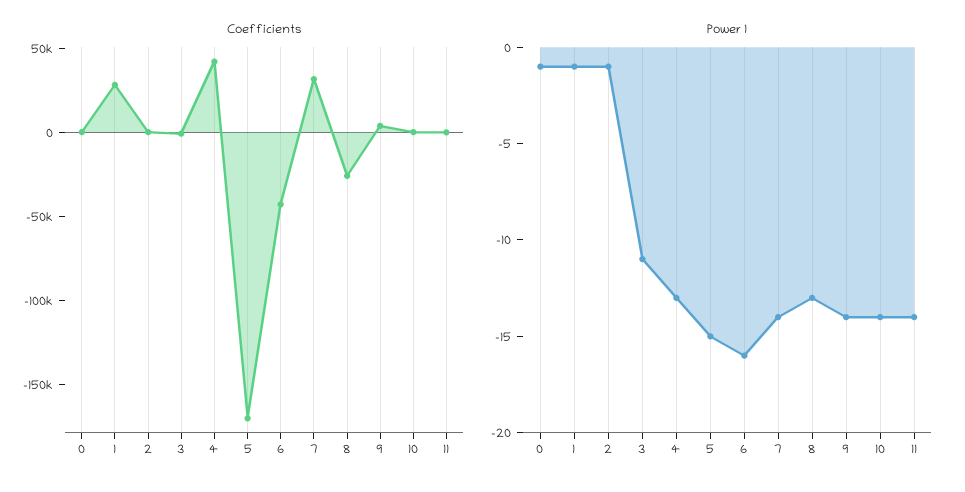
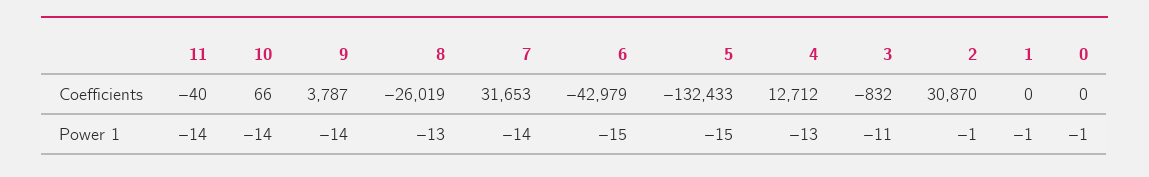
Coefficients, 1: 30000 -> 0
Coefficients, 2: 0 -> 30870
Coefficients, 4: 40000 -> 12712
Coefficients, 5: -170000 -> -132433
Power 1, 6: -16 -> -15

